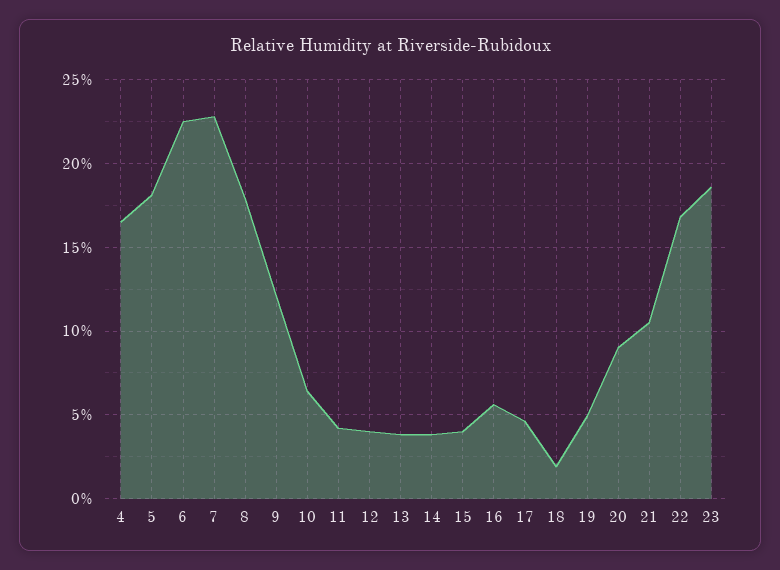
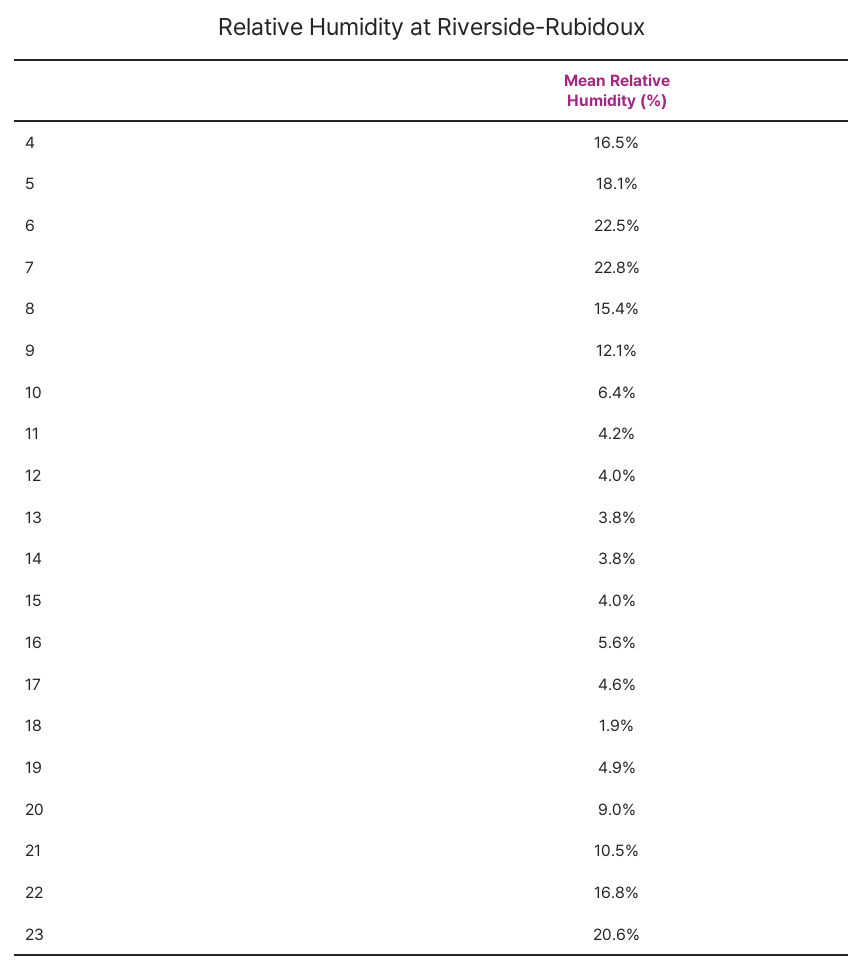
8: 18 -> 15.4
23: 18.5 -> 20.6

